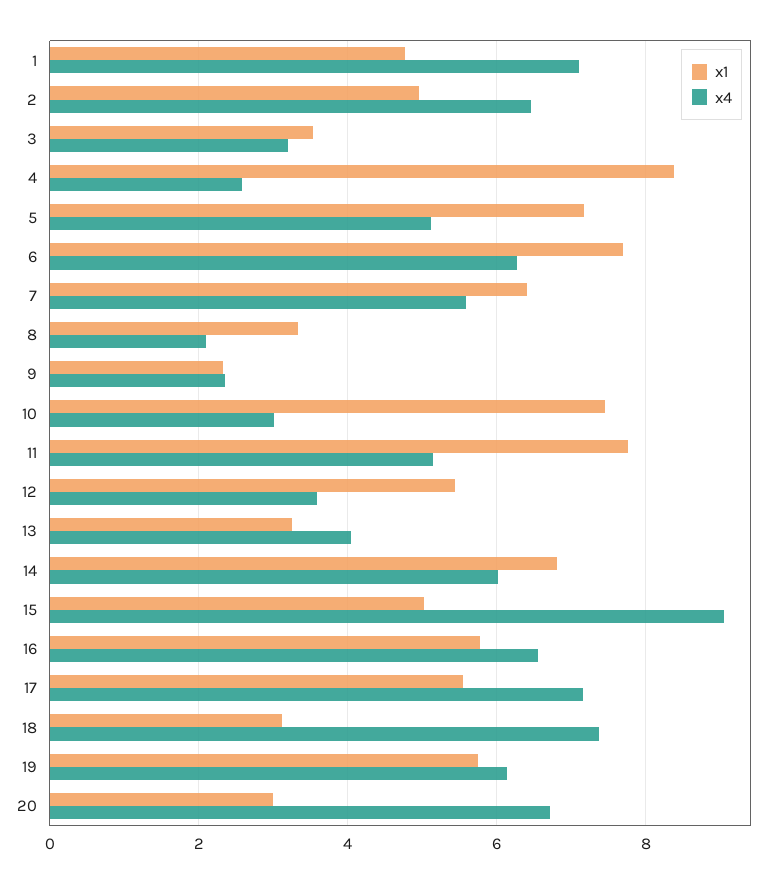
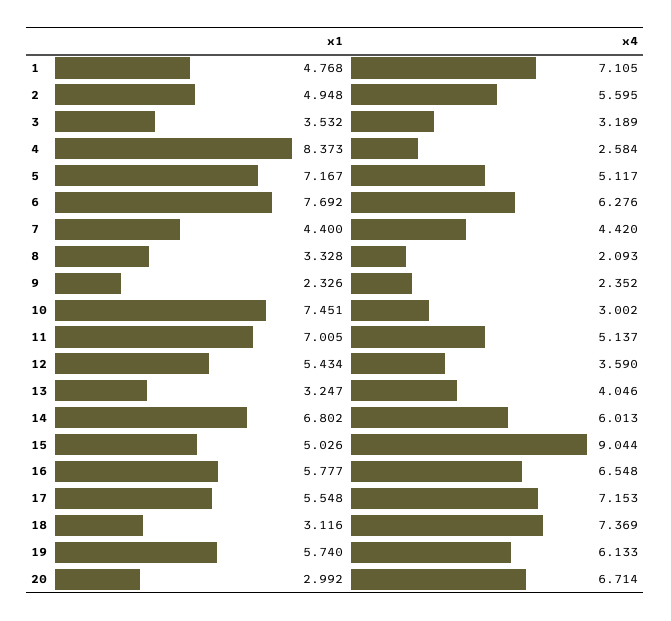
x4, 2: 6.4 -> 5.595
x1, 7: 6.4 -> 4.4
x4, 7: 5.6 -> 4.42
x1, 11: 7.8 -> 7.005

